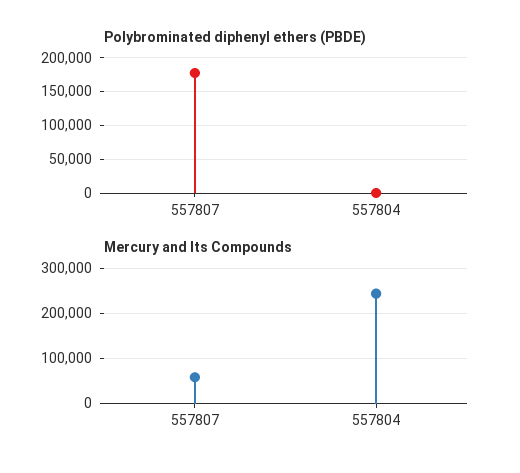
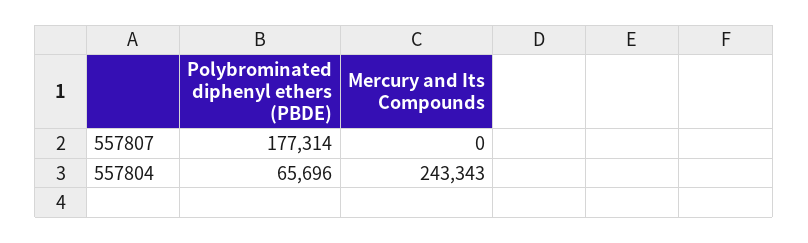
Polybrominated diphenyl ethers (PBDE), 557804: 0 -> 65696
Mercury and Its Compounds, 557807: 60000 -> 0

